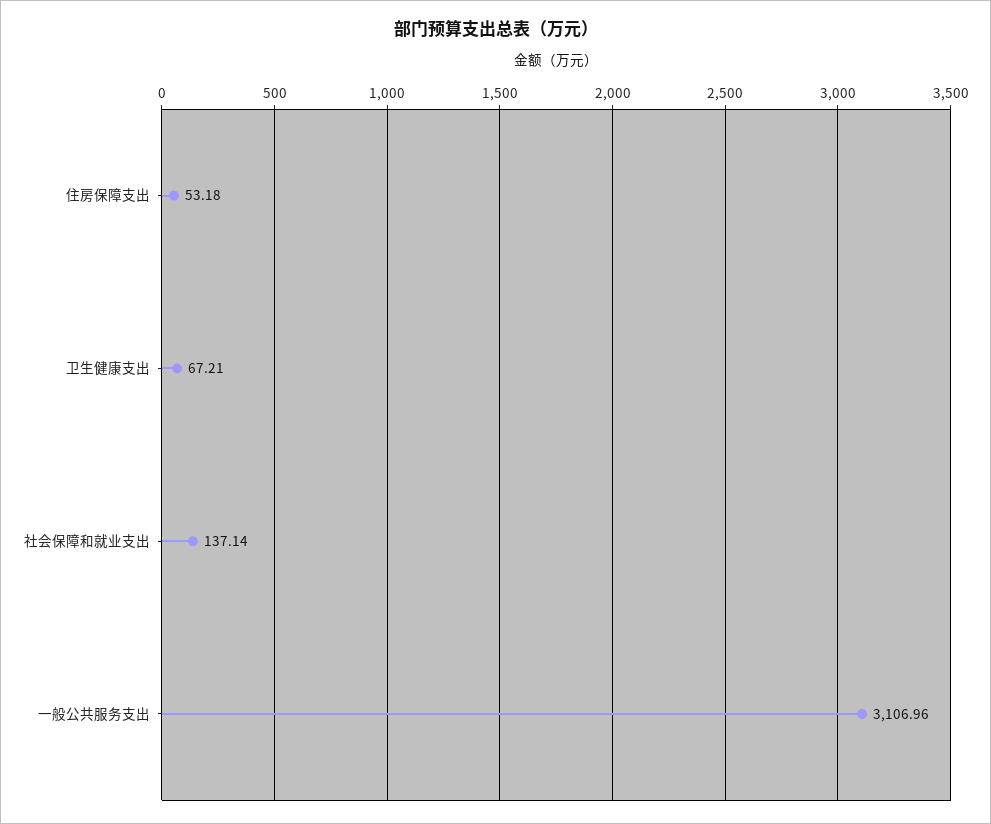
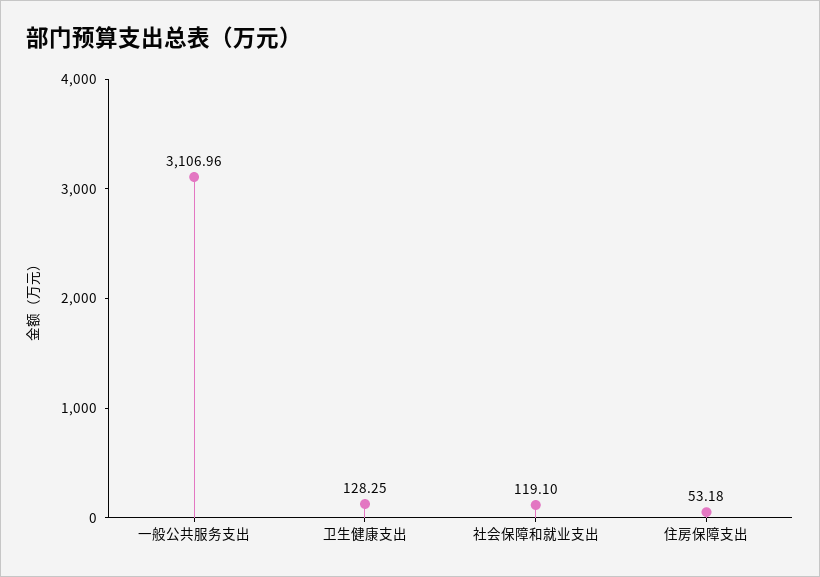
卫生健康支出: 67.21 -> 128.25
社会保障和就业支出: 137.14 -> 119.1

